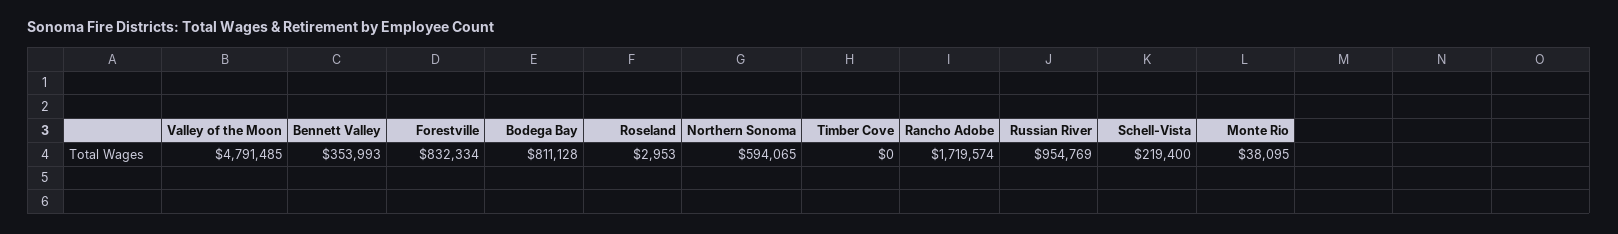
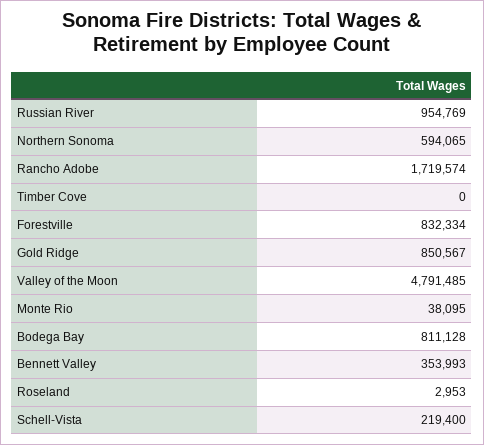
Gold Ridge: none -> 850567

